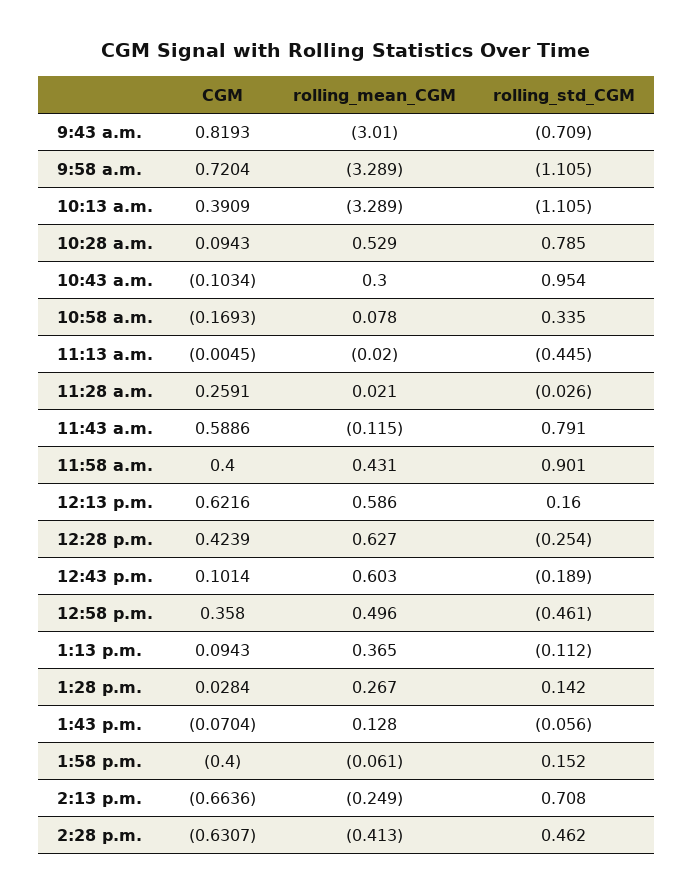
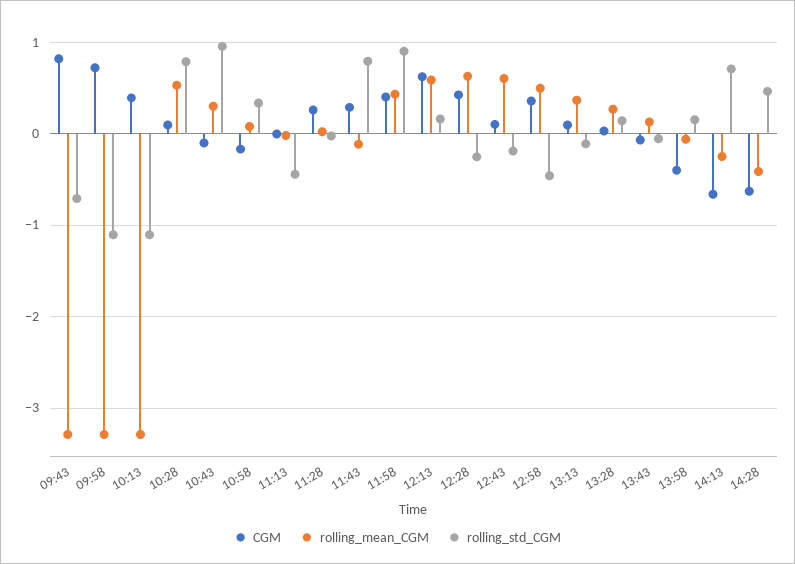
rolling_mean_CGM, 9:43 a.m.: -3.01 -> -3.3
CGM, 11:43 a.m.: 0.5886 -> 0.3

